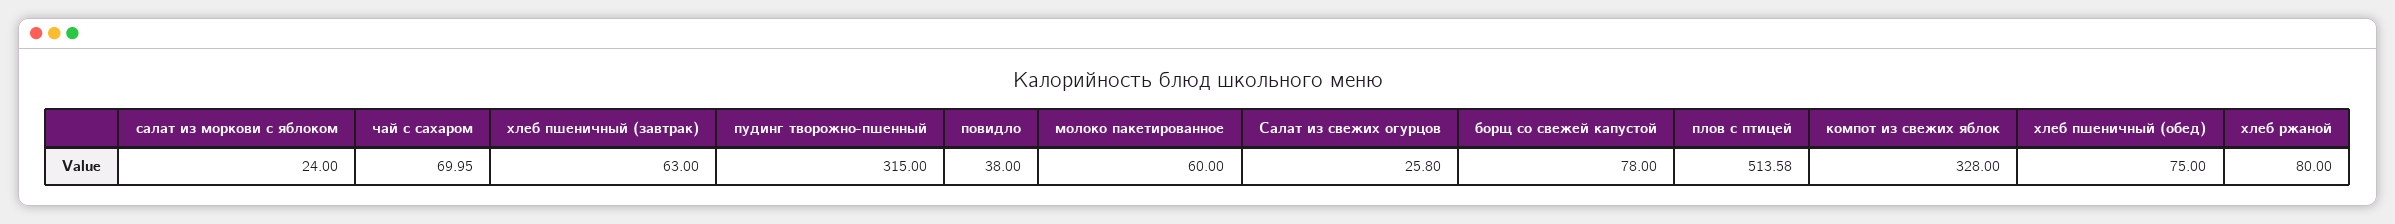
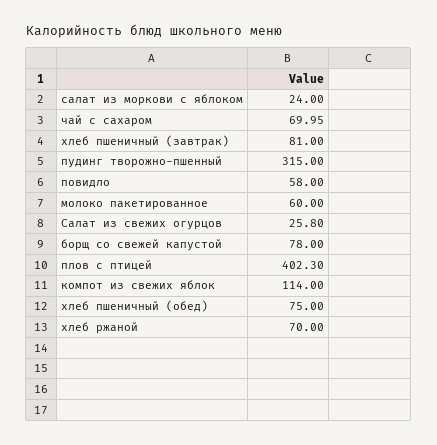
хлеб пшеничный (завтрак): 63 -> 81
повидло: 38 -> 58
плов с птицей: 513.58 -> 402.3
компот из свежих яблок: 328 -> 114
хлеб ржаной: 80 -> 70

